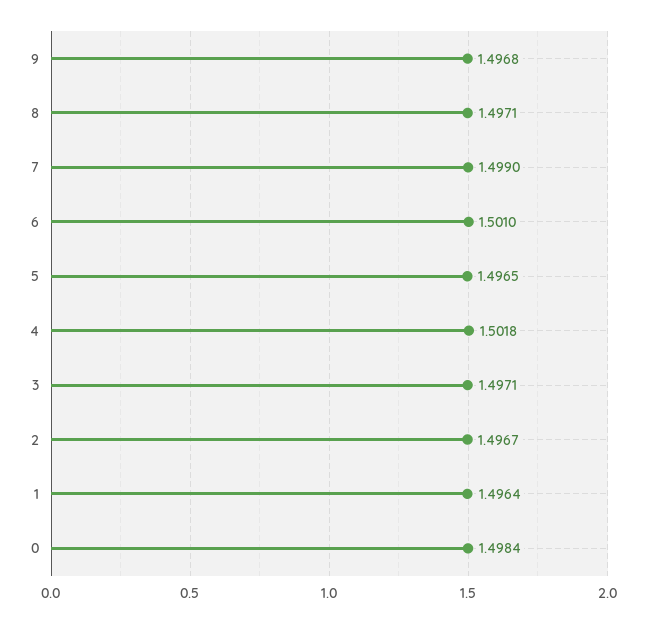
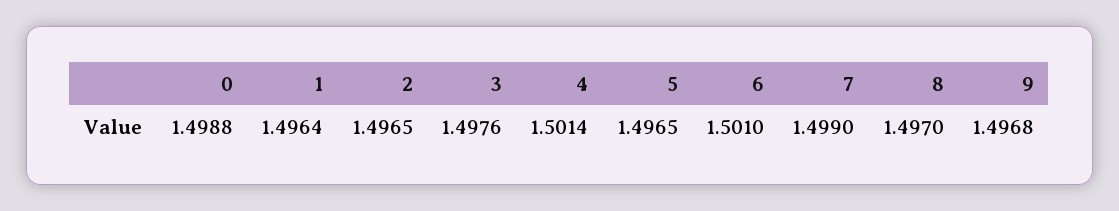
8: 1.4971 -> 1.497
4: 1.5018 -> 1.5014
3: 1.4971 -> 1.4976
2: 1.4967 -> 1.4965
0: 1.4984 -> 1.4988

